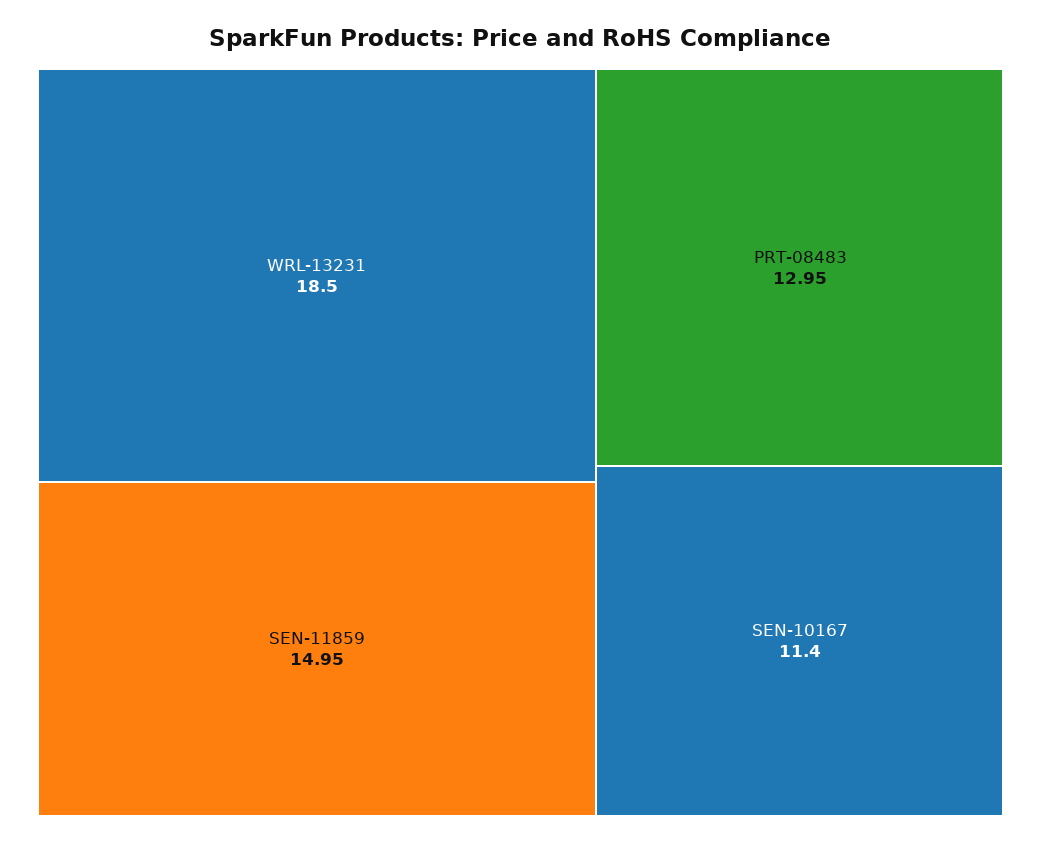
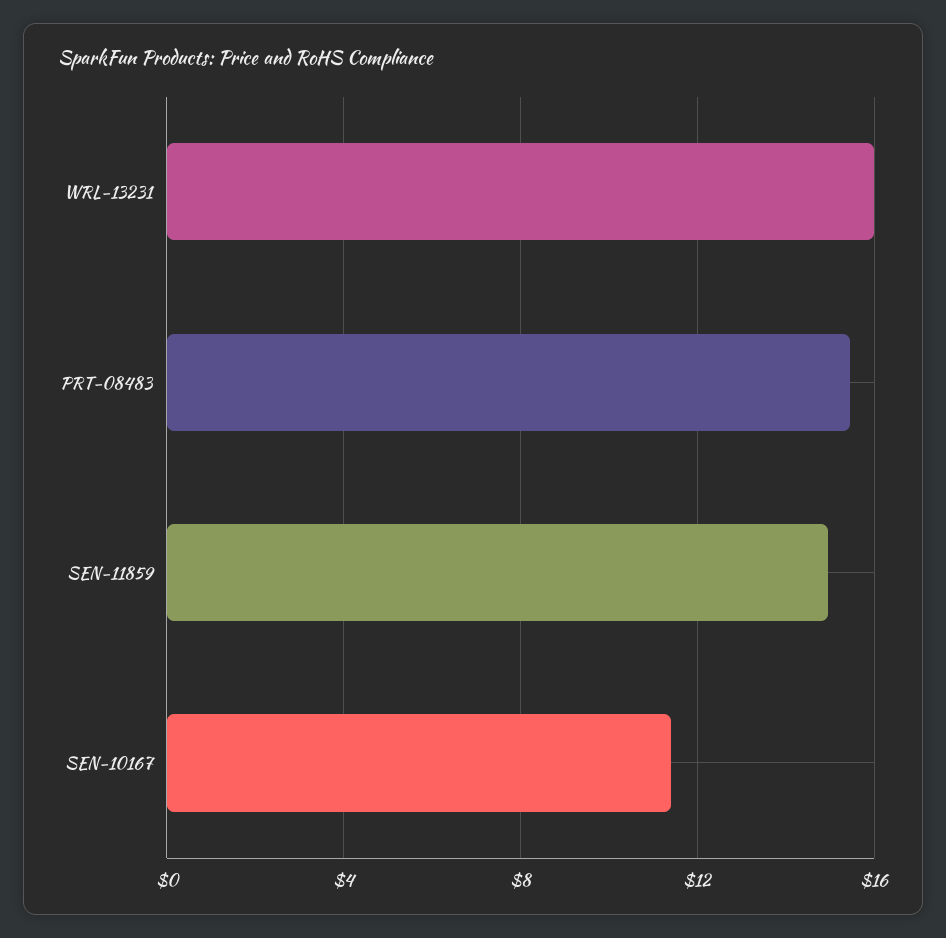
WRL-13231: 18.5 -> 16
PRT-08483: 12.95 -> 15.5

